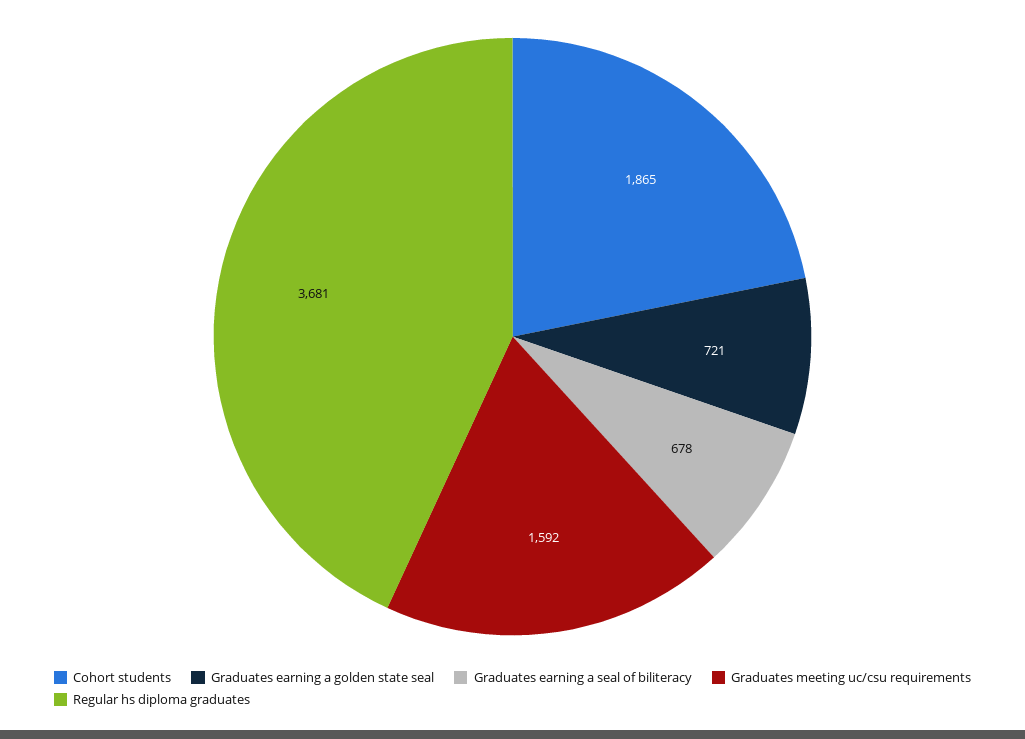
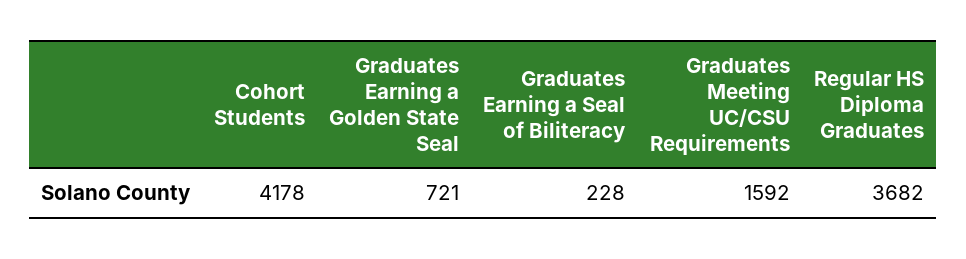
Cohort students: 1865 -> 4178
Graduates earning a seal of biliteracy: 678 -> 228
Regular hs diploma graduates: 3681 -> 3682

